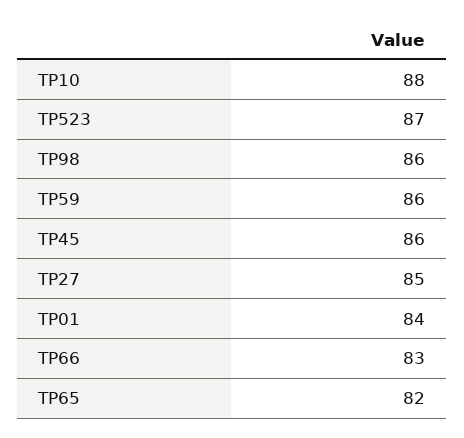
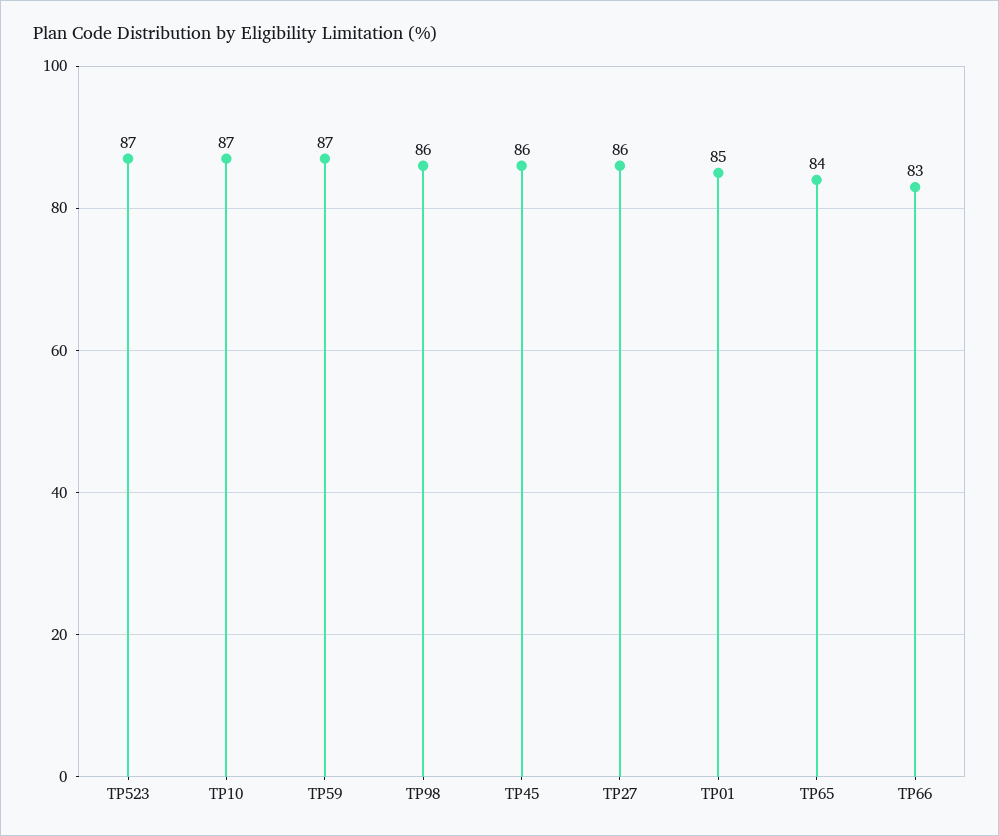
TP10: 88 -> 87
TP59: 86 -> 87
TP27: 85 -> 86
TP01: 84 -> 85
TP65: 82 -> 84

